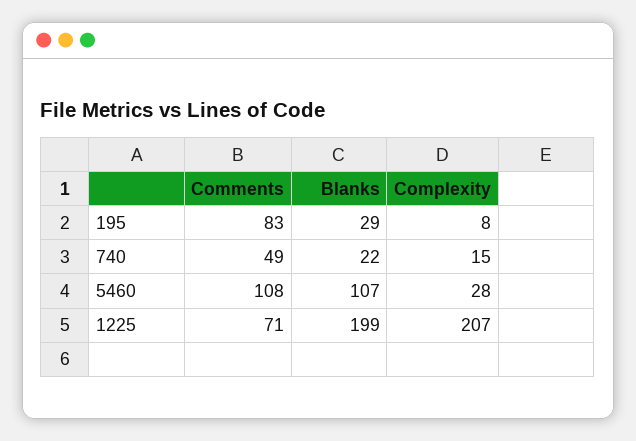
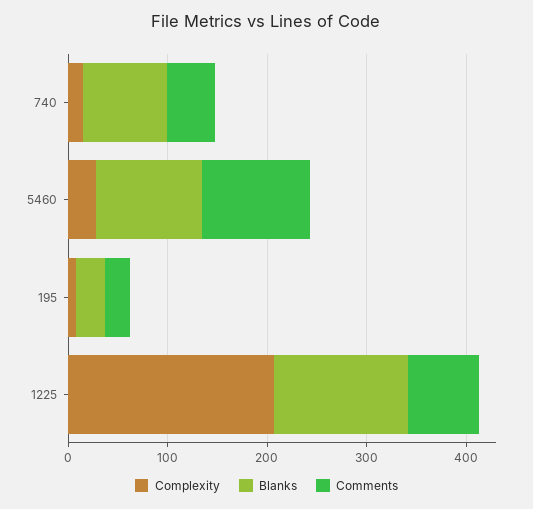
Comments, 195: 83 -> 20
Blanks, 740: 22 -> 80
Blanks, 1225: 199 -> 140

